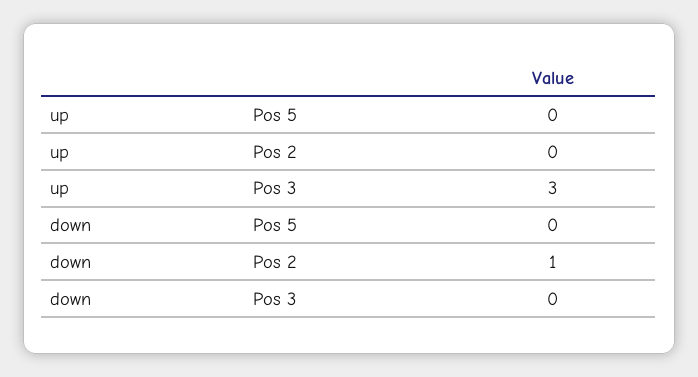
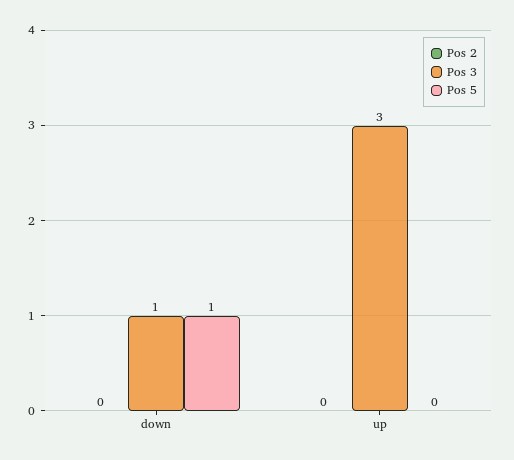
Pos 5, down: 0 -> 1
Pos 2, down: 1 -> 0
Pos 3, down: 0 -> 1

